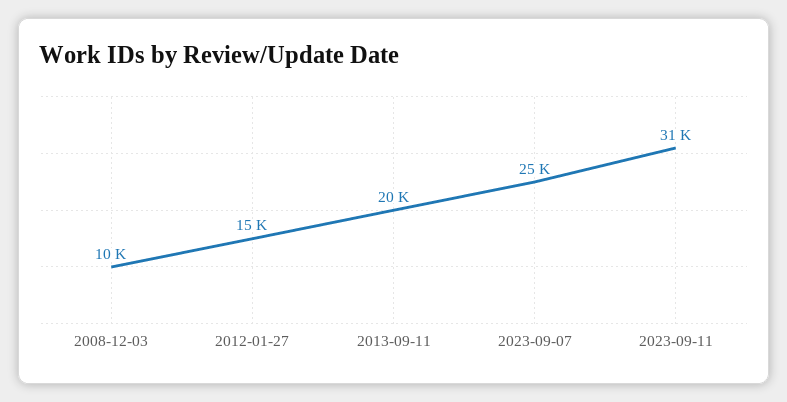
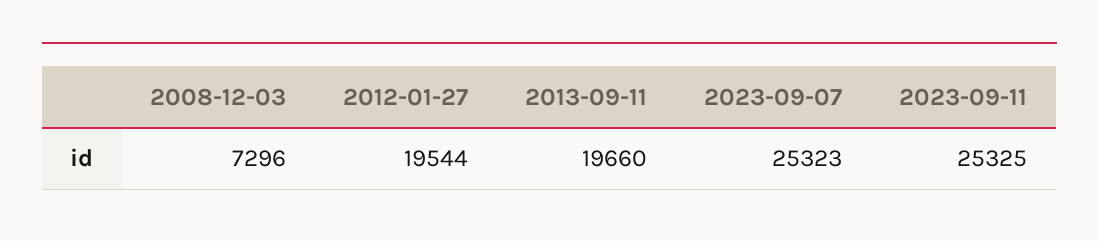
2008-12-03: 10000 -> 7296
2012-01-27: 15000 -> 19544
2023-09-11: 31000 -> 25325

